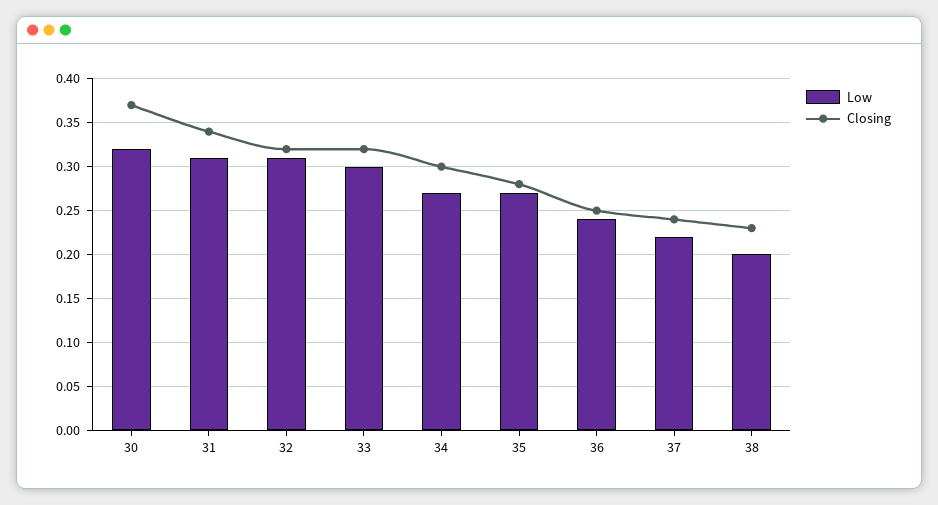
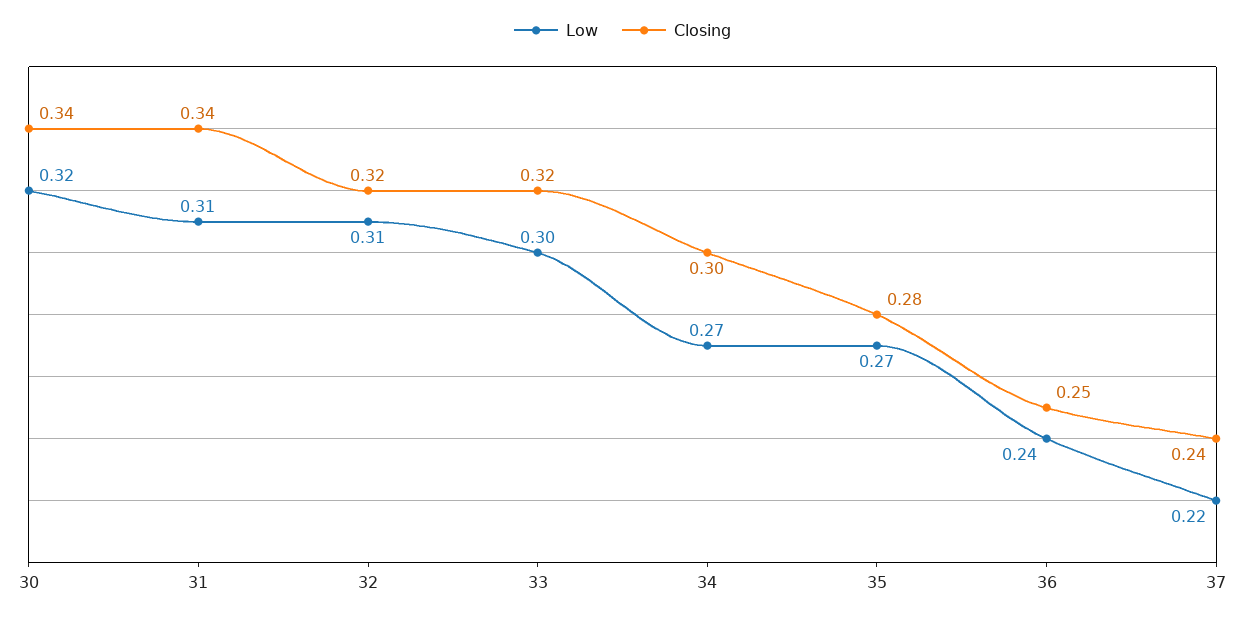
Closing, 30: 0.37 -> 0.34
Low, 38: 0.2 -> none
Closing, 38: 0.23 -> none

